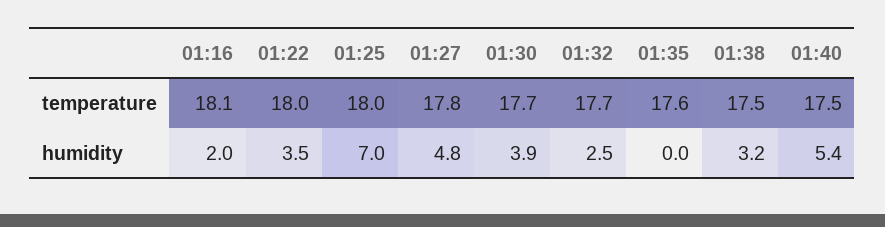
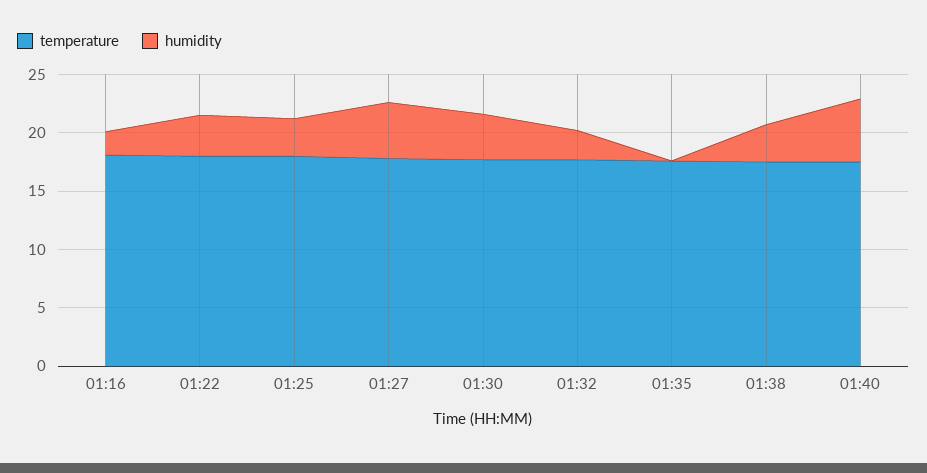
humidity, 01:25: 7 -> 3

